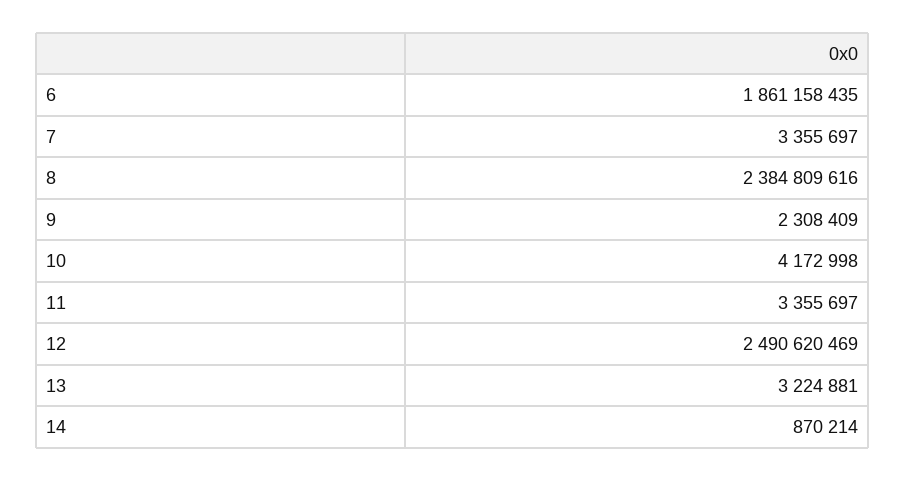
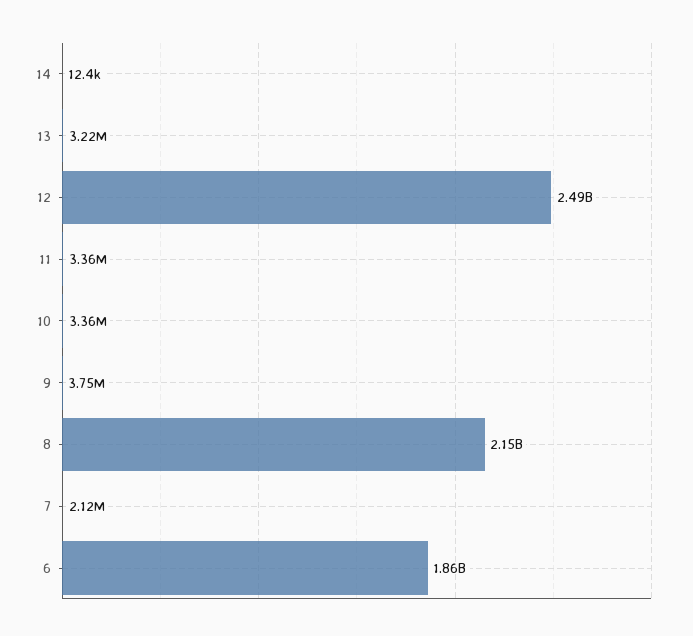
7: 3355697 -> 2120000
8: 2384809616 -> 2150000000
9: 2308409 -> 3750000
10: 4172998 -> 3360000
14: 870214 -> 12400

